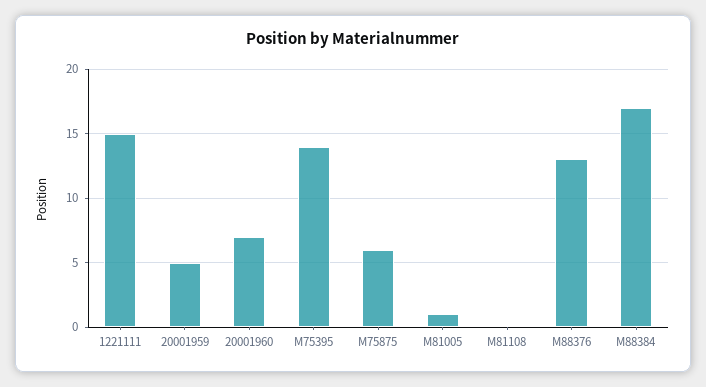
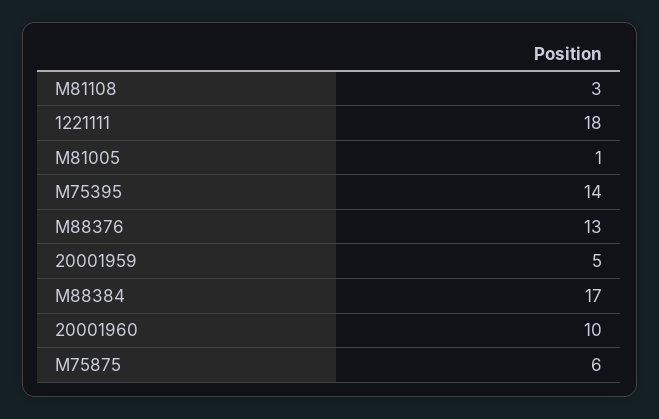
1221111: 15 -> 18
20001960: 7 -> 10
M81108: 0 -> 3

